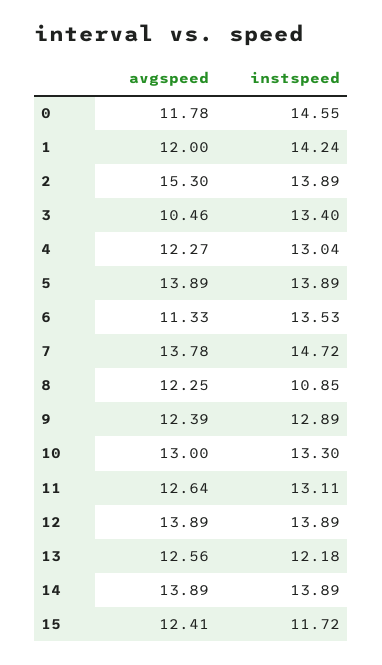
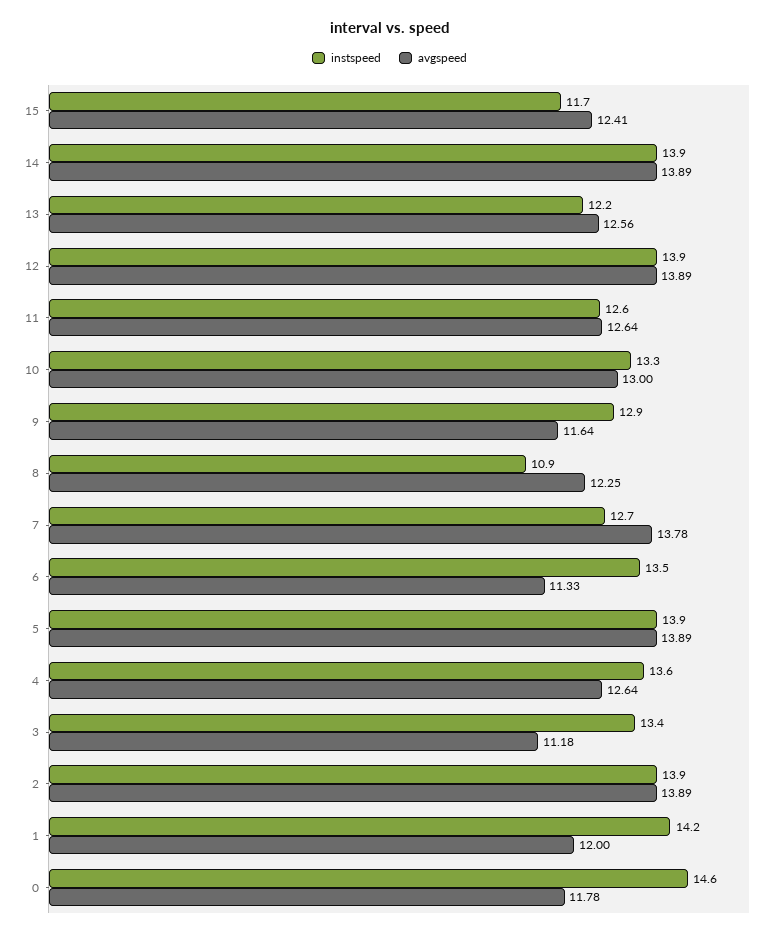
avgspeed, 2: 15.3 -> 13.89
avgspeed, 3: 10.46 -> 11.18
avgspeed, 4: 12.27 -> 12.64
instspeed, 4: 13.04 -> 13.6
instspeed, 7: 14.72 -> 12.7
avgspeed, 9: 12.39 -> 11.64
instspeed, 11: 13.11 -> 12.6

